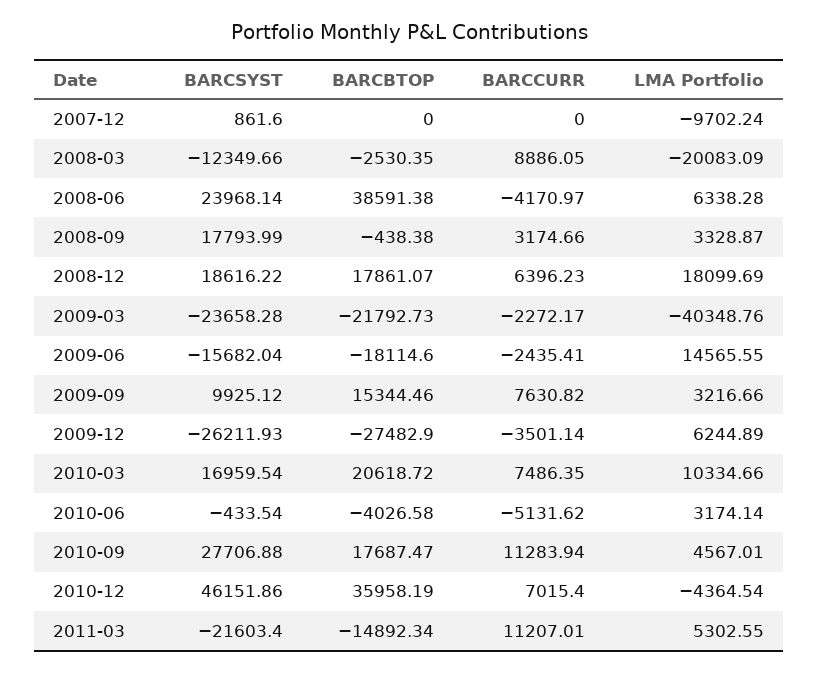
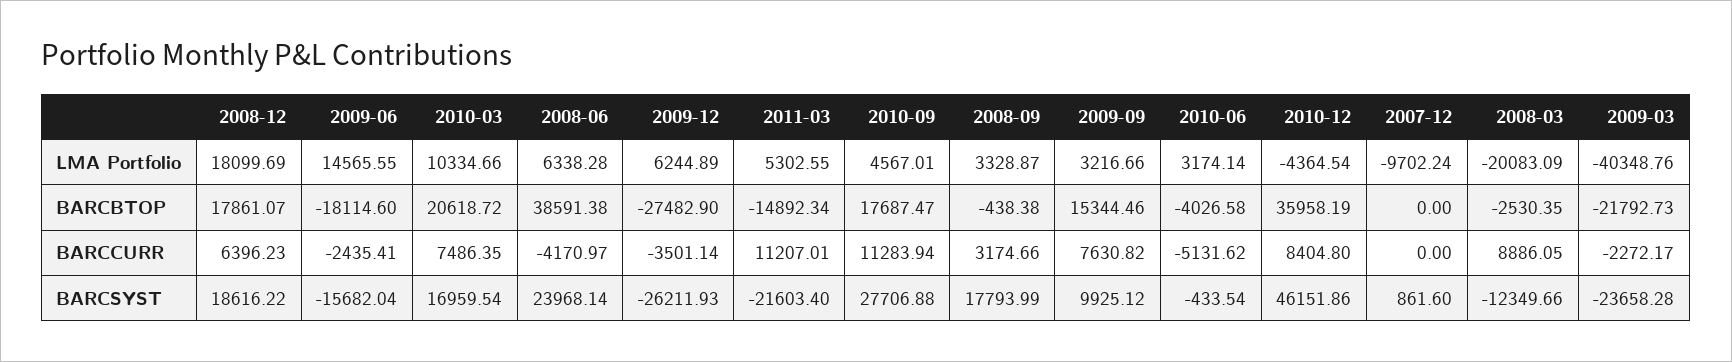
BARCCURR, 2010-12: 7015.4 -> 8404.8

